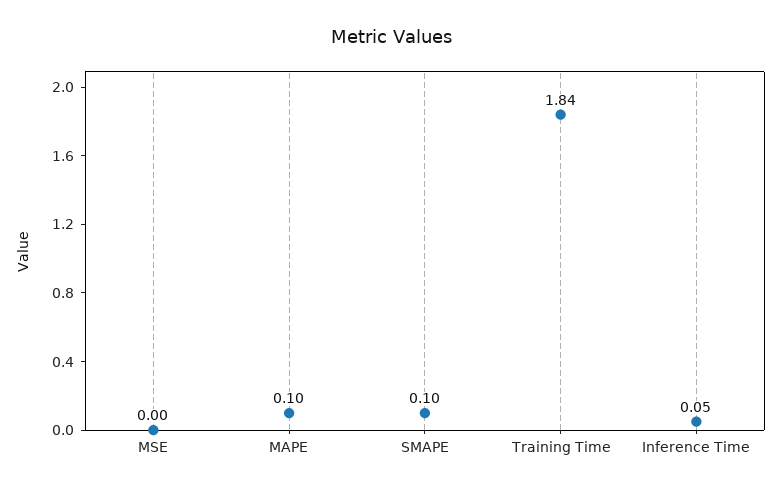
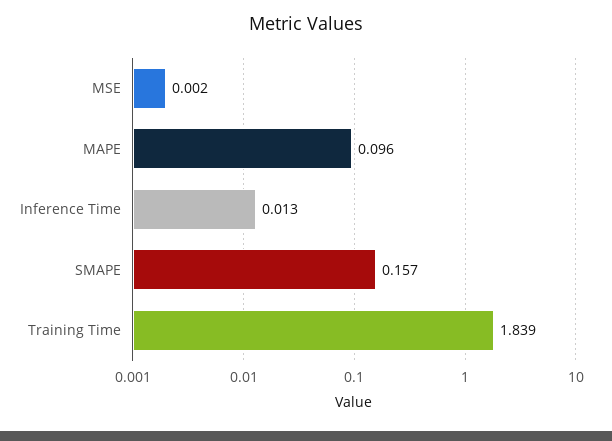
SMAPE: 0.1 -> 0.157
Inference Time: 0.05 -> 0.013

